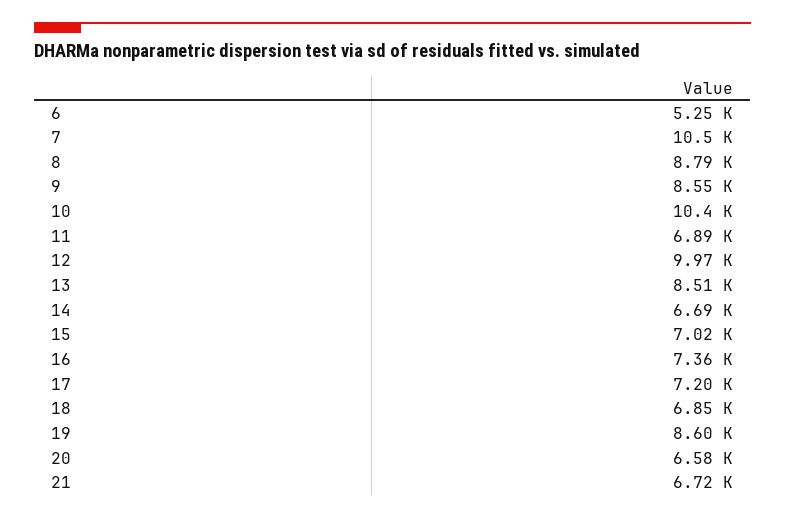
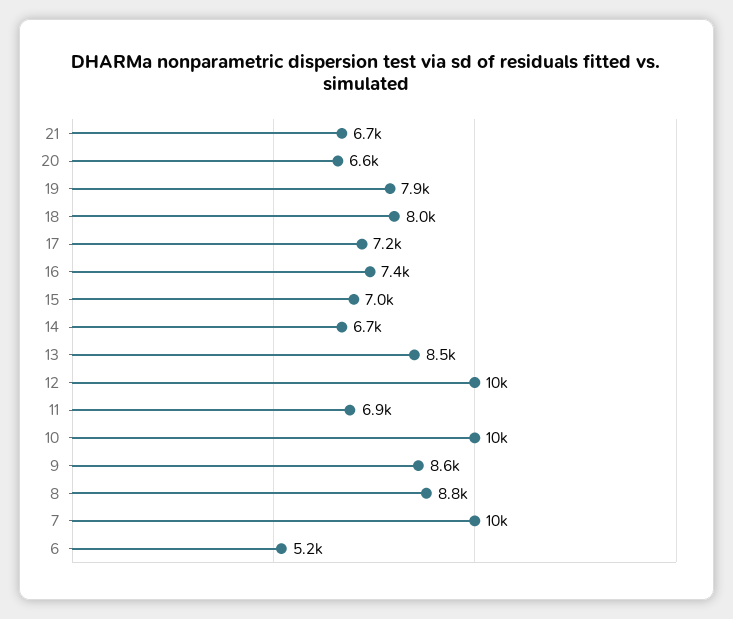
18: 6850 -> 8000
19: 8600 -> 7900

